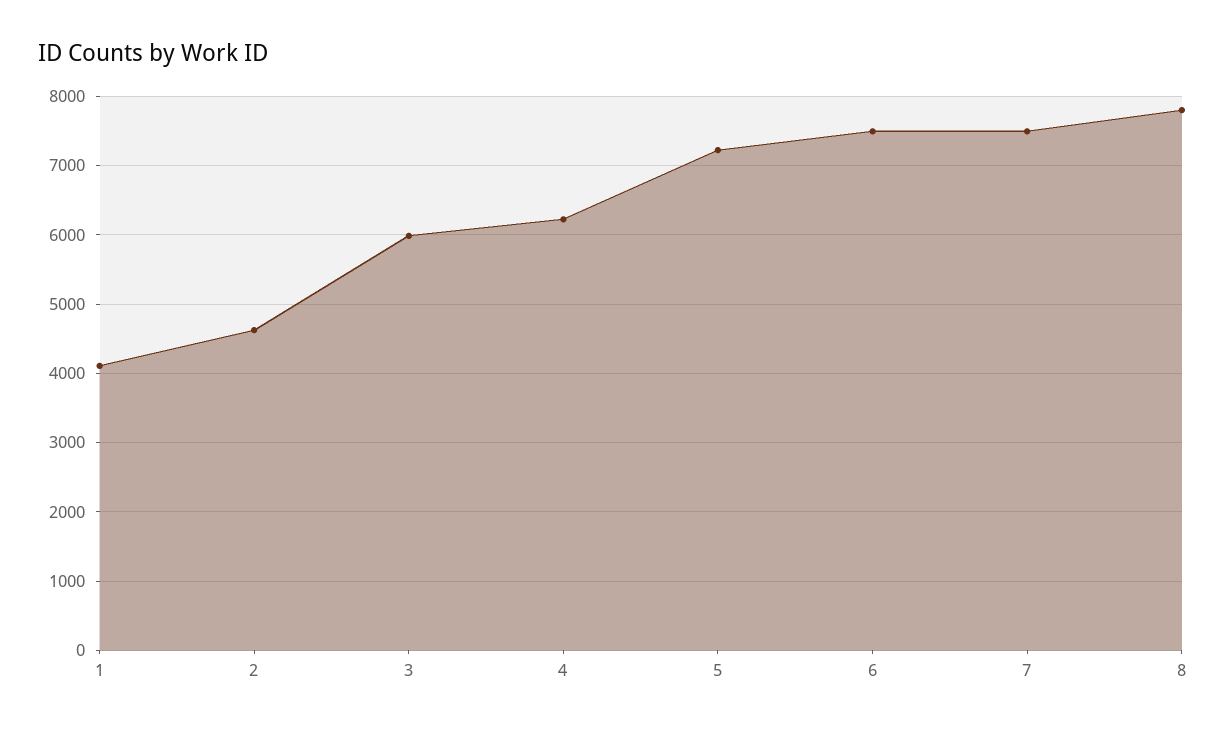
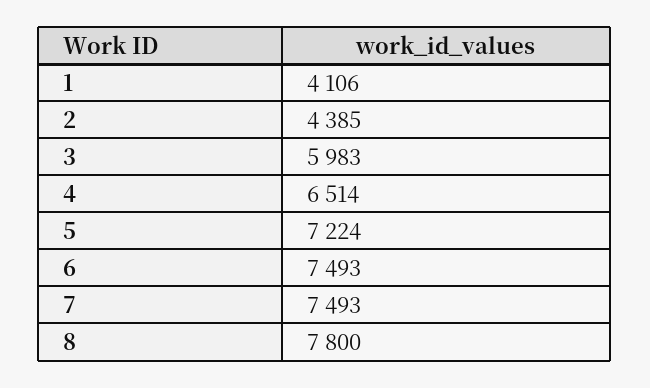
2: 4600 -> 4385
4: 6200 -> 6514

